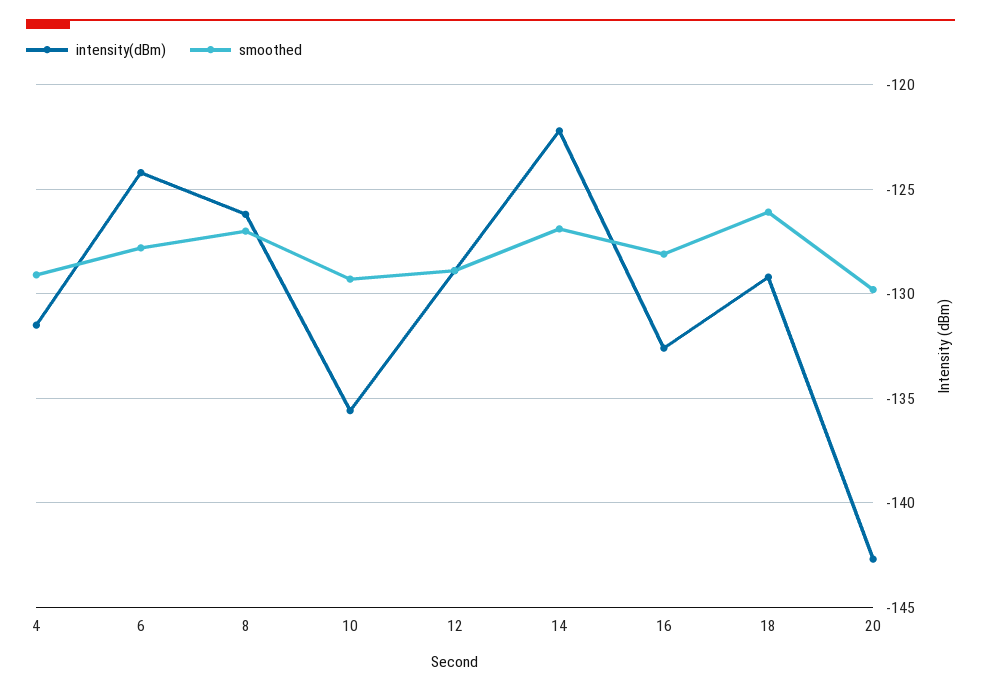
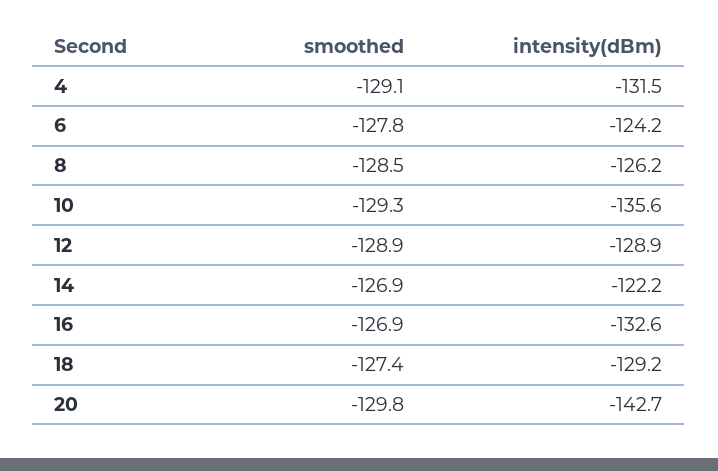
smoothed, 8: -127 -> -128.5
smoothed, 16: -128 -> -126.9
smoothed, 18: -126 -> -127.4

